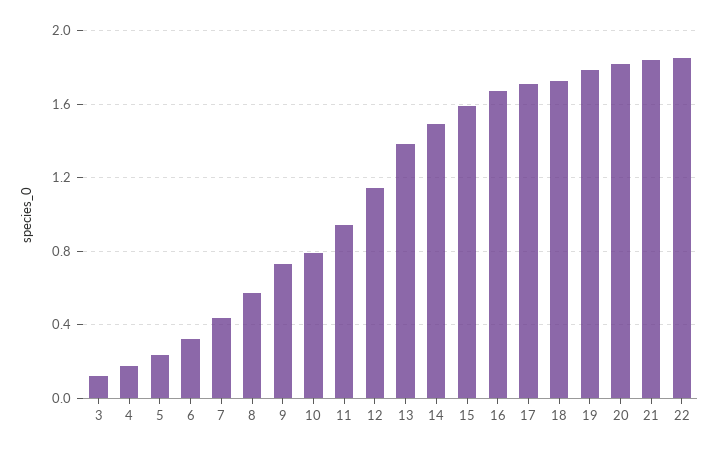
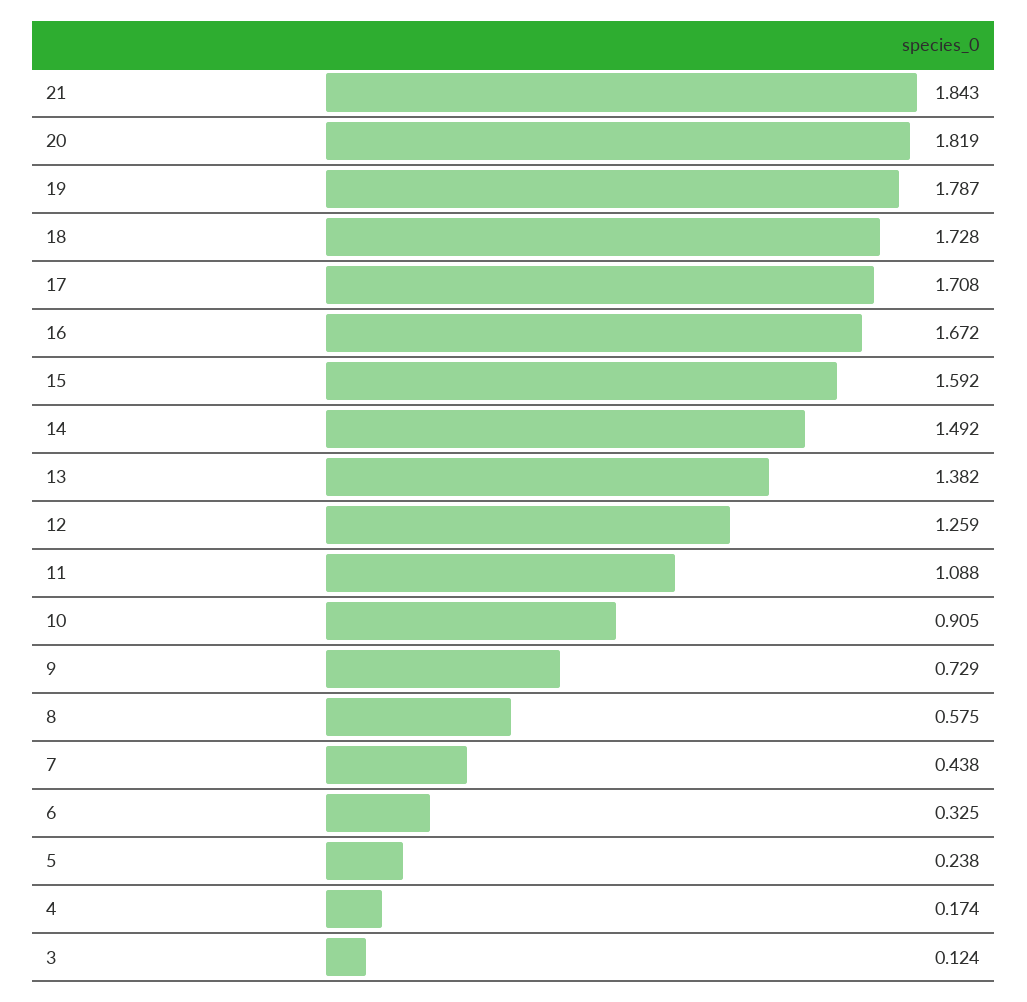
10: 0.8 -> 0.905
11: 0.95 -> 1.088
12: 1.15 -> 1.259
22: 1.85 -> none

